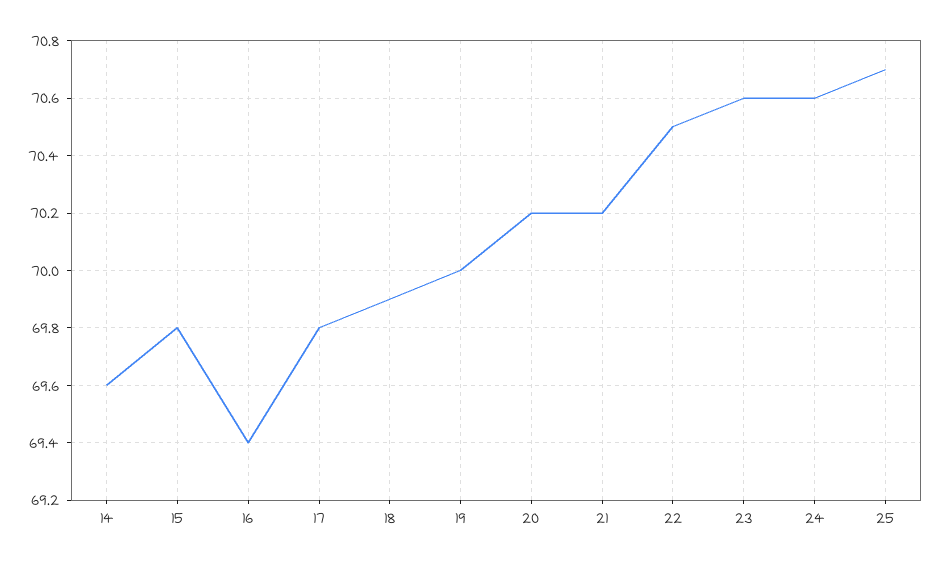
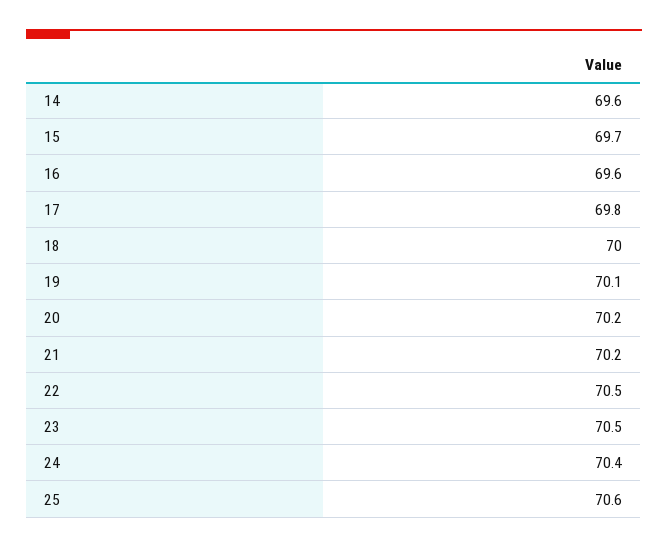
15: 69.8 -> 69.7
16: 69.4 -> 69.6
18: 69.9 -> 70
19: 70 -> 70.1
23: 70.6 -> 70.5
24: 70.6 -> 70.4
25: 70.7 -> 70.6

